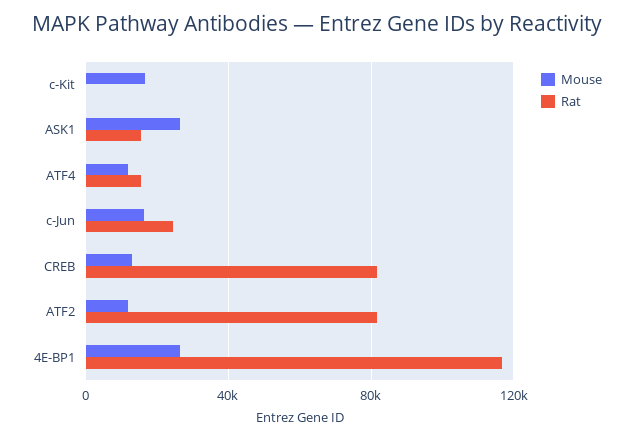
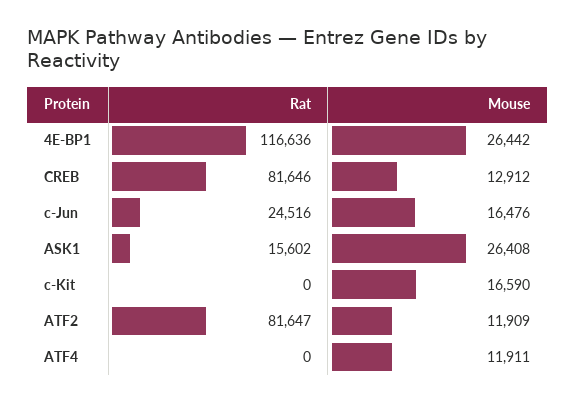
Rat, ATF4: 15000 -> 0

